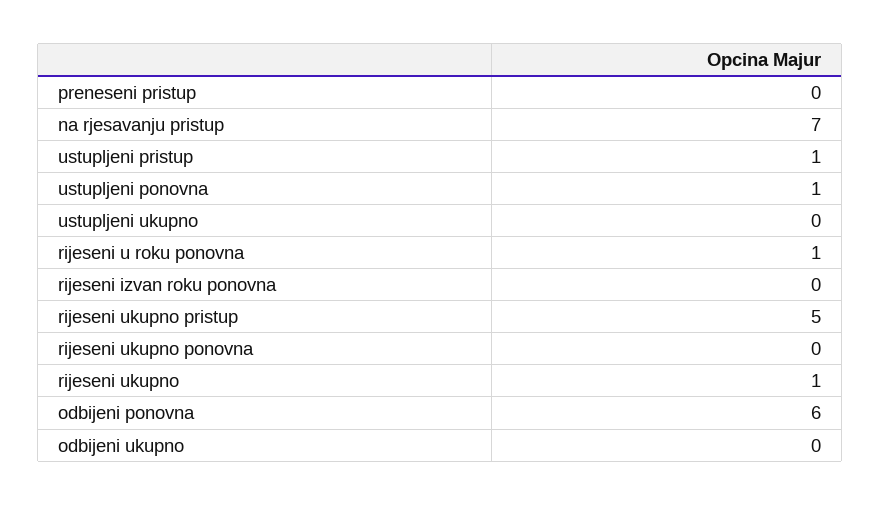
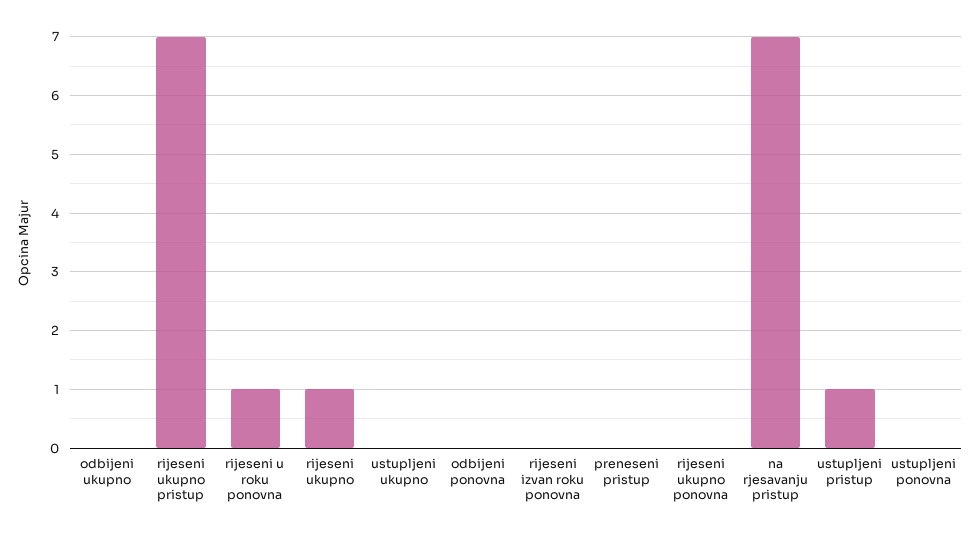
ustupljeni ponovna: 1 -> 0
rijeseni ukupno pristup: 5 -> 7
odbijeni ponovna: 6 -> 0

